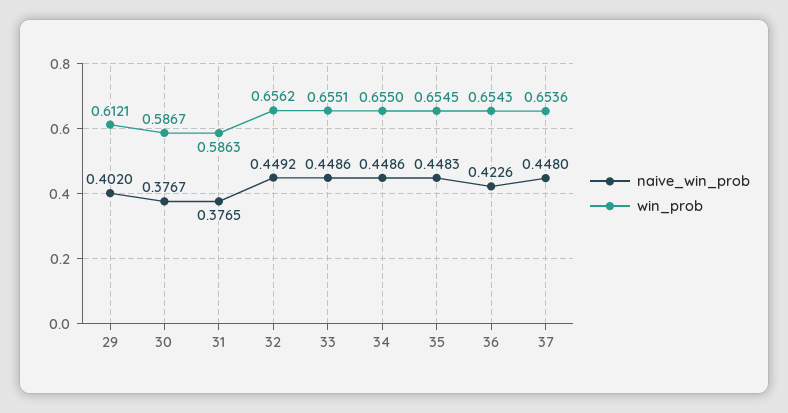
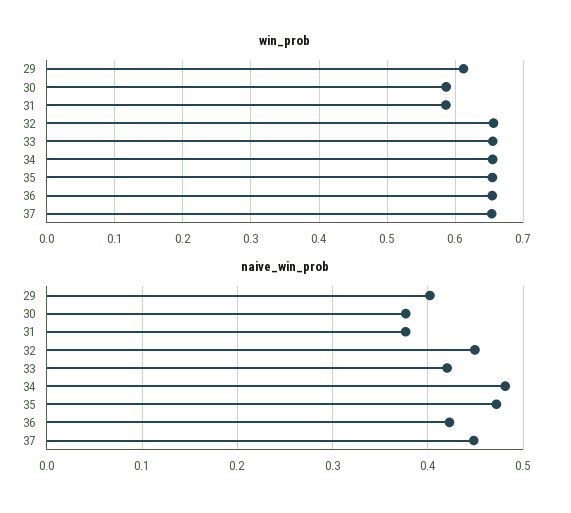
naive_win_prob, 33: 0.4486 -> 0.42
naive_win_prob, 34: 0.4486 -> 0.48
naive_win_prob, 35: 0.4483 -> 0.47

